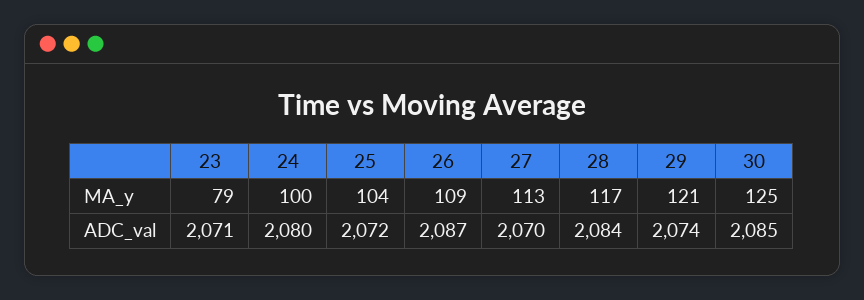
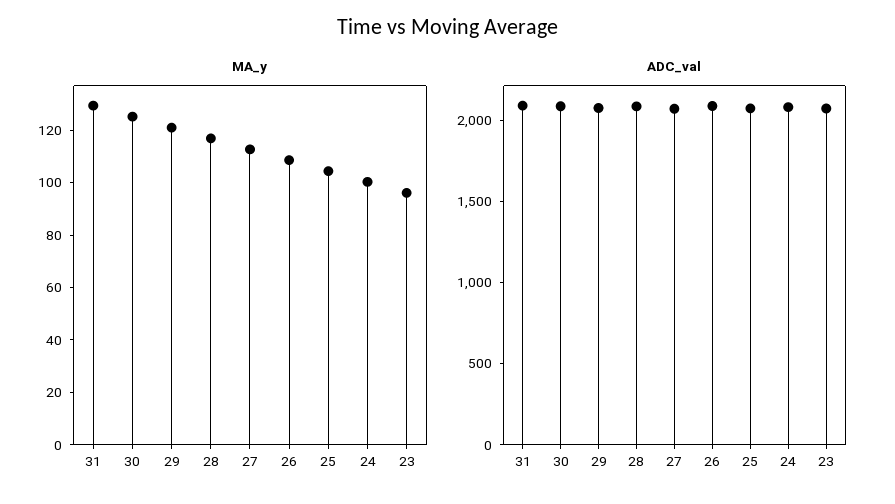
MA_y, 23: 79 -> 95
MA_y, 31: none -> 130
ADC_val, 31: none -> 2100

